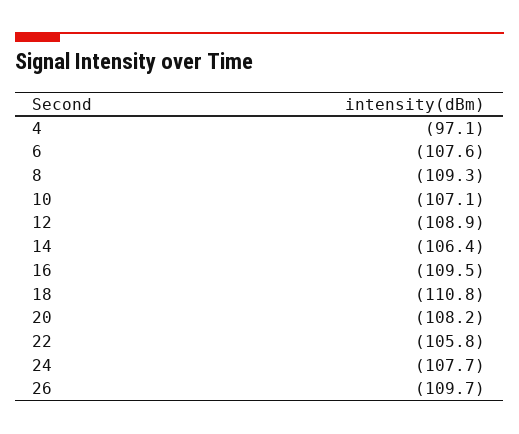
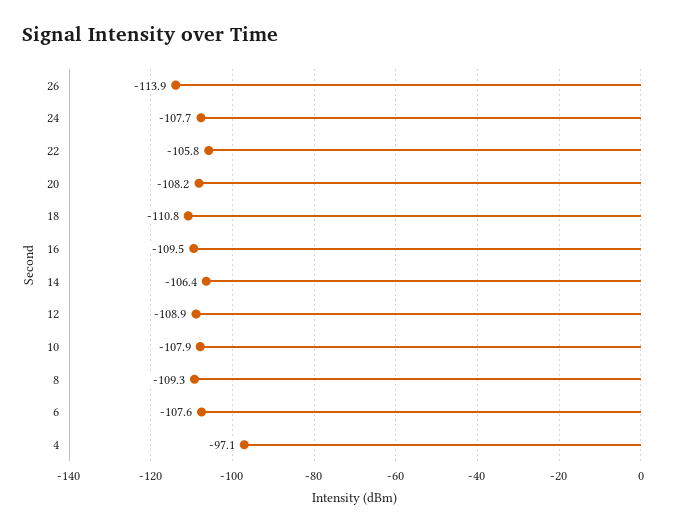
10: -107.1 -> -107.9
26: -109.7 -> -113.9

